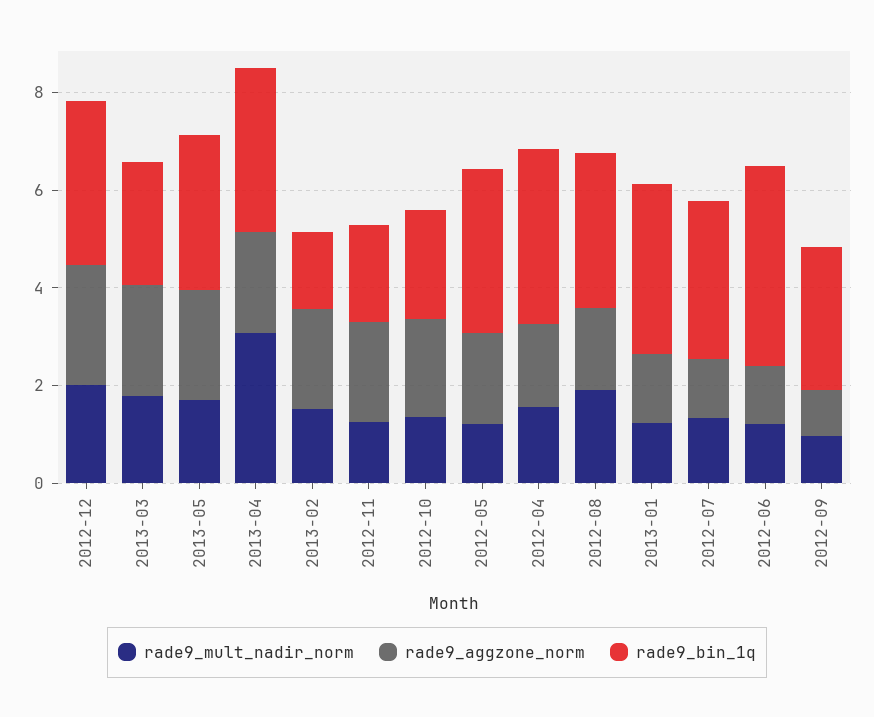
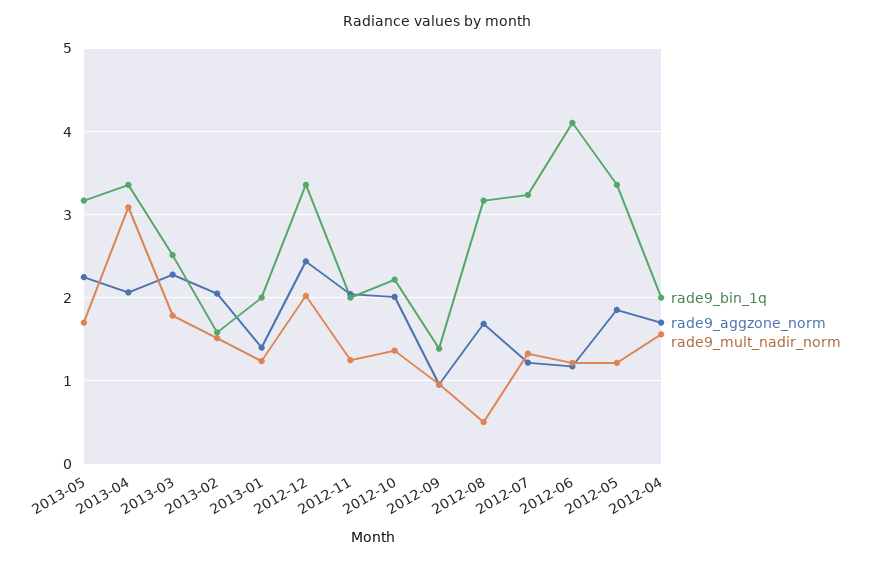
rade9_bin_1q, 2012-04: 3.5 -> 2
rade9_mult_nadir_norm, 2012-08: 2 -> 0.5
rade9_bin_1q, 2013-01: 3.5 -> 2
rade9_bin_1q, 2012-09: 3 -> 1.4

